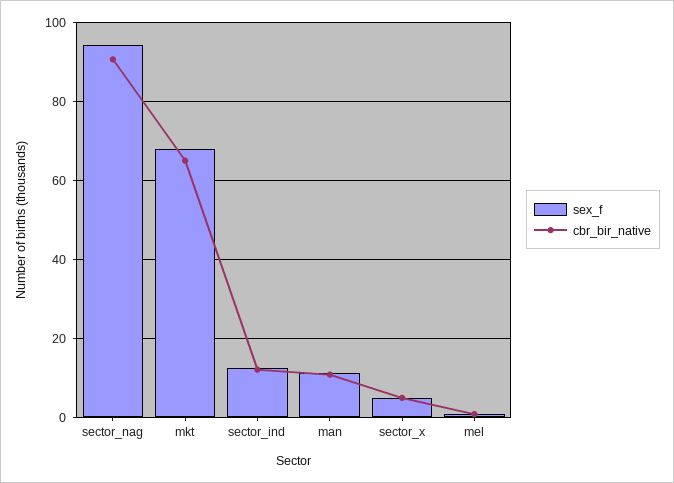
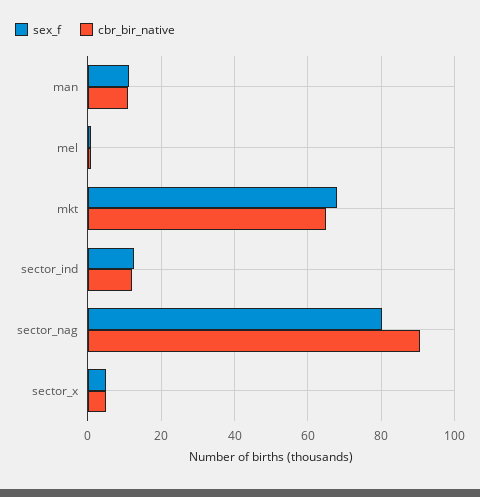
sex_f, sector_nag: 94 -> 80

